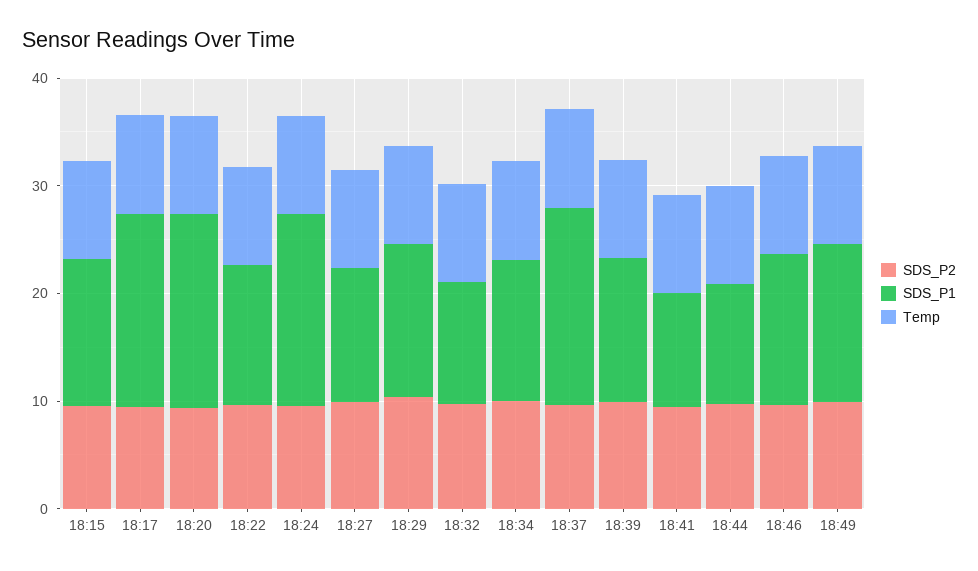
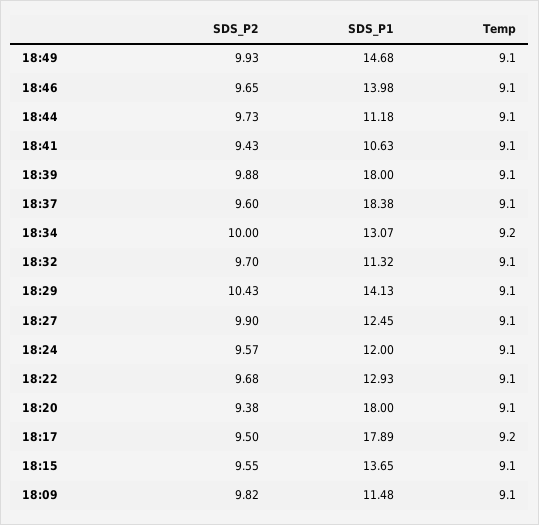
SDS_P1, 18:24: 18 -> 12
SDS_P1, 18:39: 14 -> 18
SDS_P2, 18:09: none -> 9.82
SDS_P1, 18:09: none -> 11.48
Temp, 18:09: none -> 9.1

